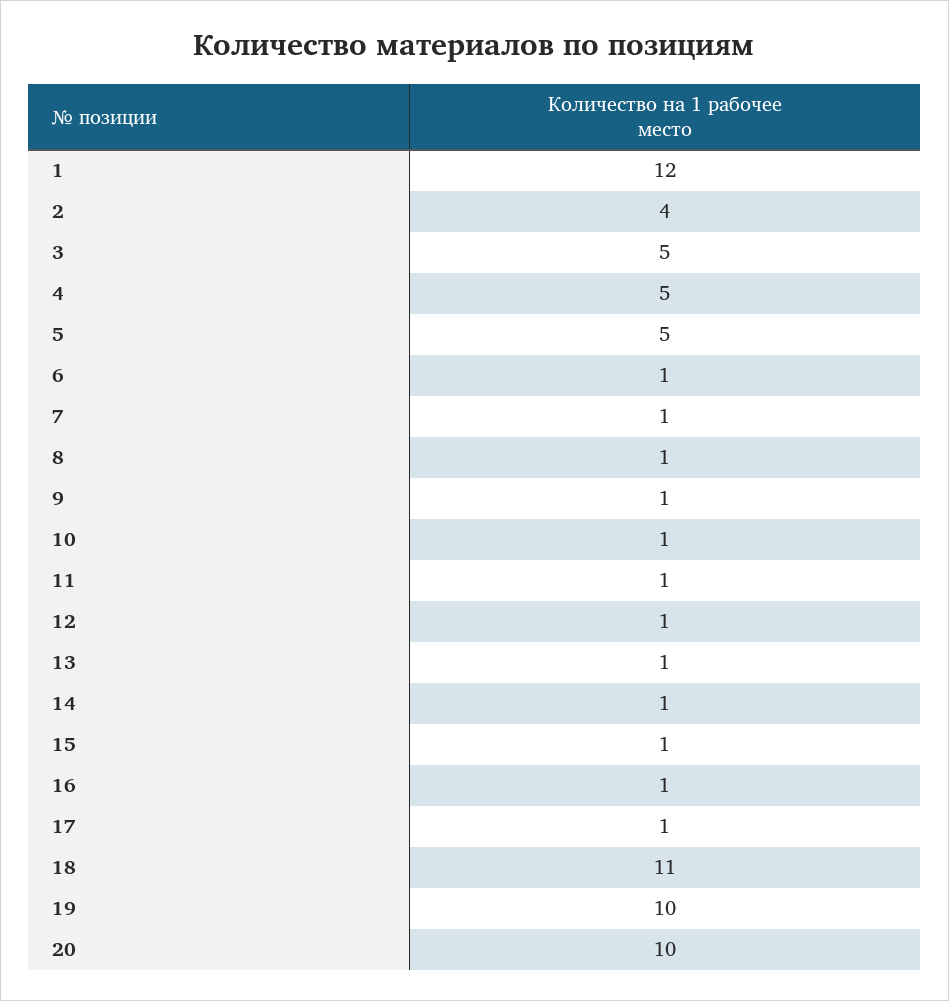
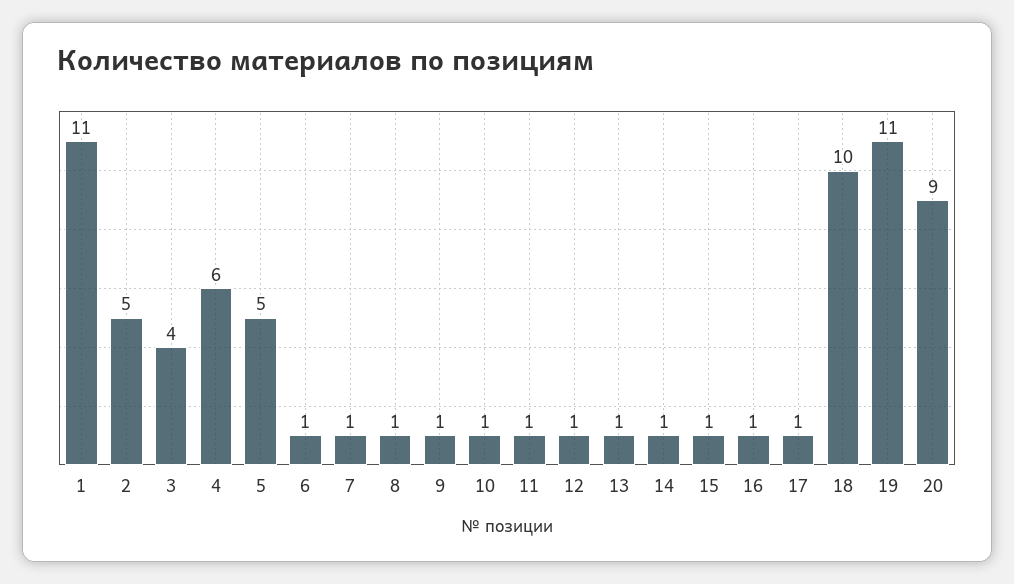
1: 12 -> 11
2: 4 -> 5
3: 5 -> 4
4: 5 -> 6
18: 11 -> 10
19: 10 -> 11
20: 10 -> 9

